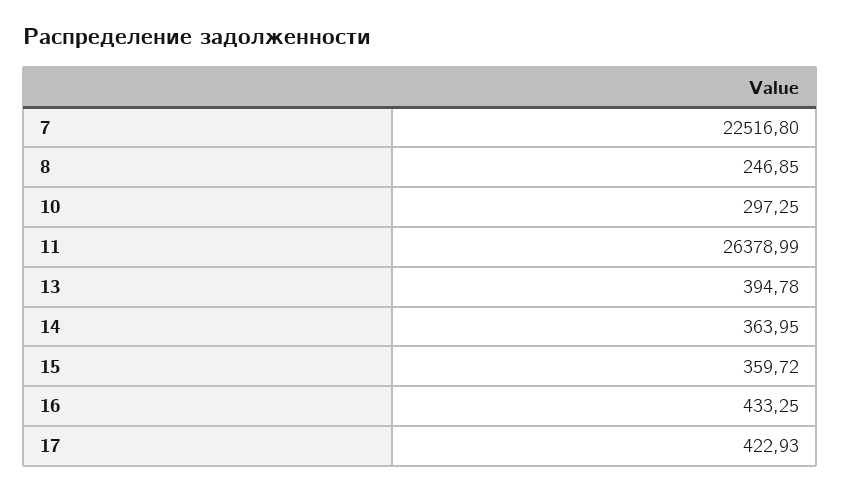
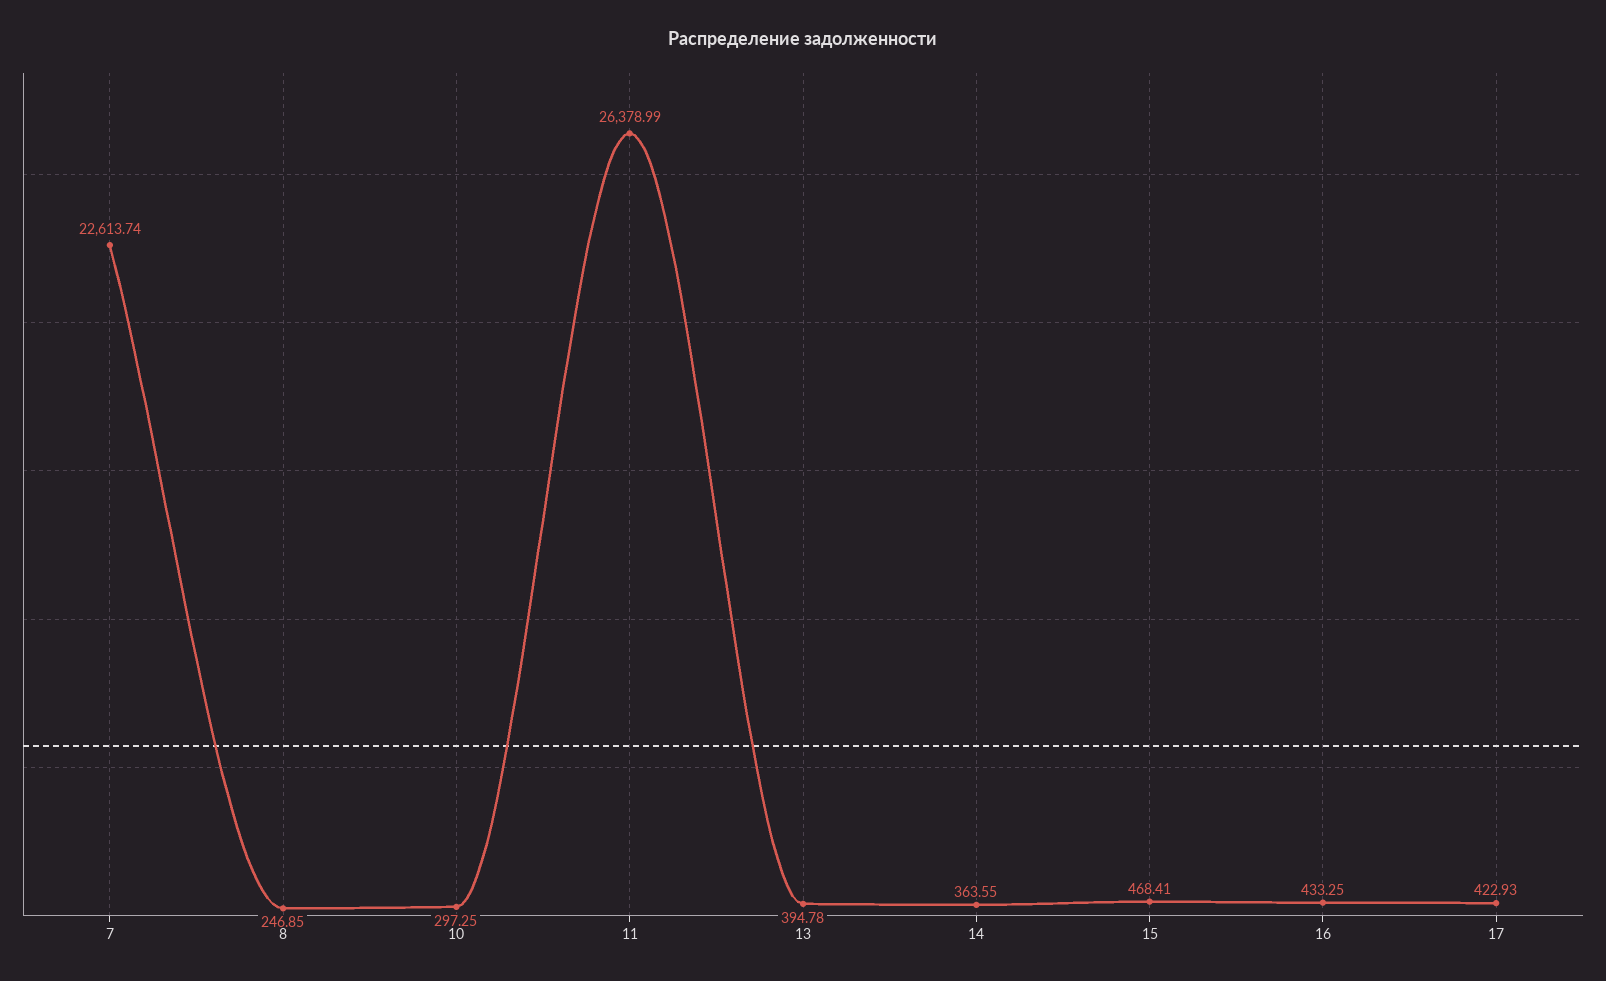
7: 22516.8 -> 22613.74
14: 363.95 -> 363.55
15: 359.72 -> 468.41

